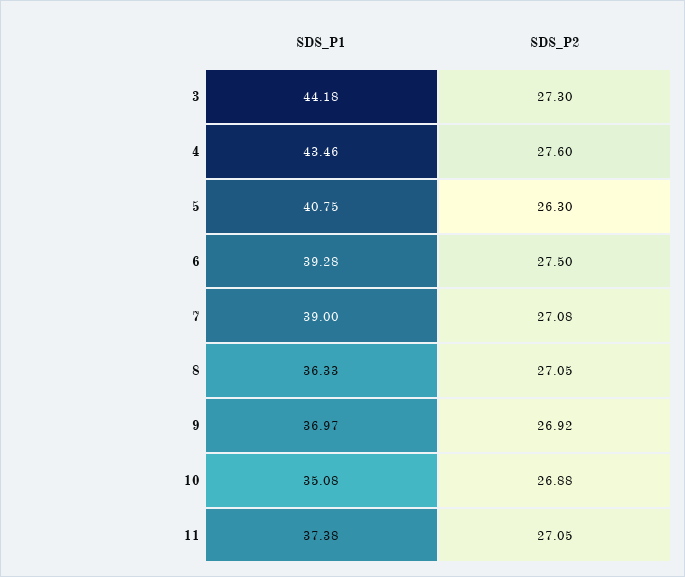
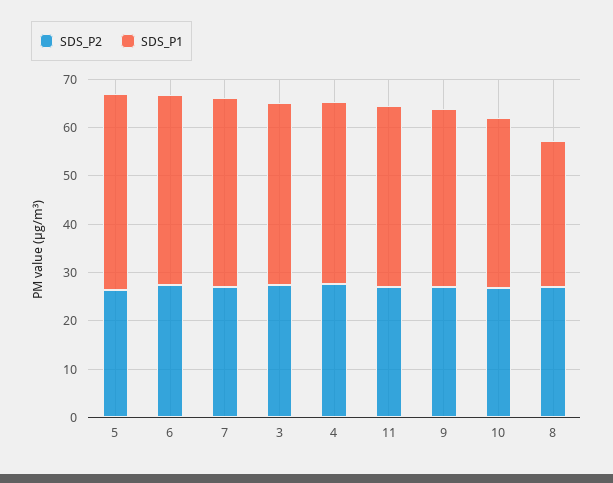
SDS_P1, 3: 44.18 -> 38
SDS_P1, 4: 43.46 -> 38
SDS_P1, 8: 36.33 -> 30

